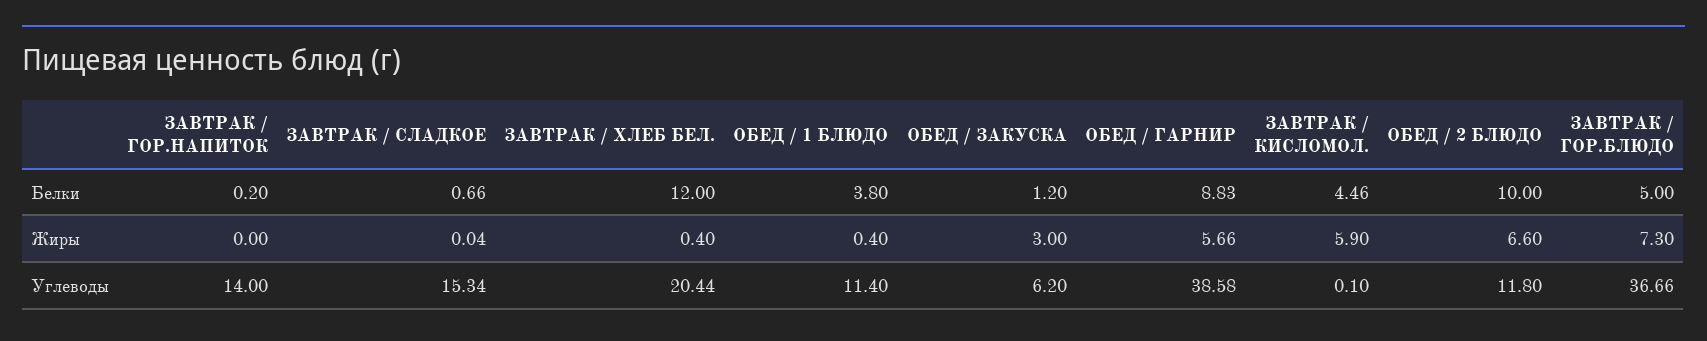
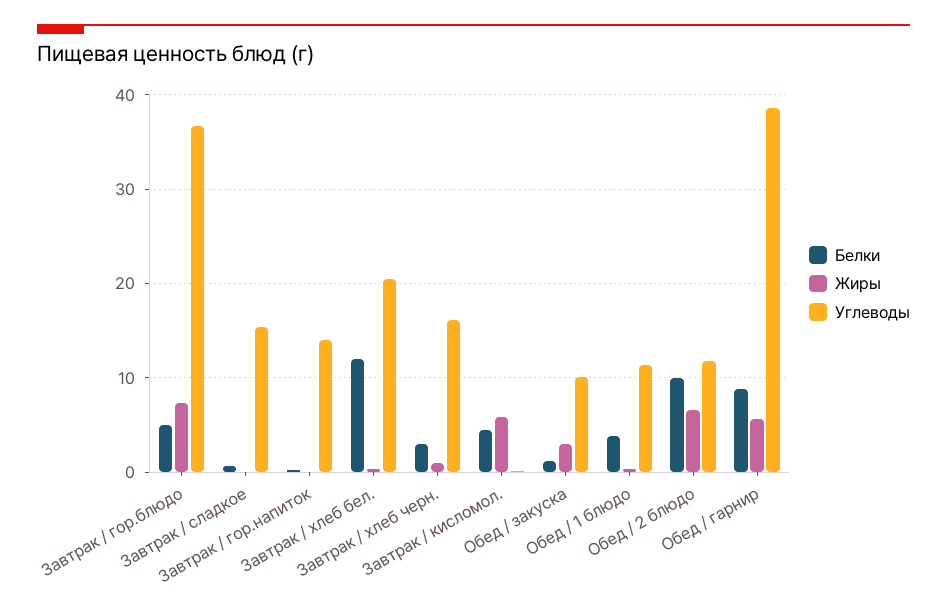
Углеводы, ОБЕД / ЗАКУСКА: 6.2 -> 10
Белки, Завтрак / хлеб черн.: none -> 3
Жиры, Завтрак / хлеб черн.: none -> 1
Углеводы, Завтрак / хлеб черн.: none -> 16

